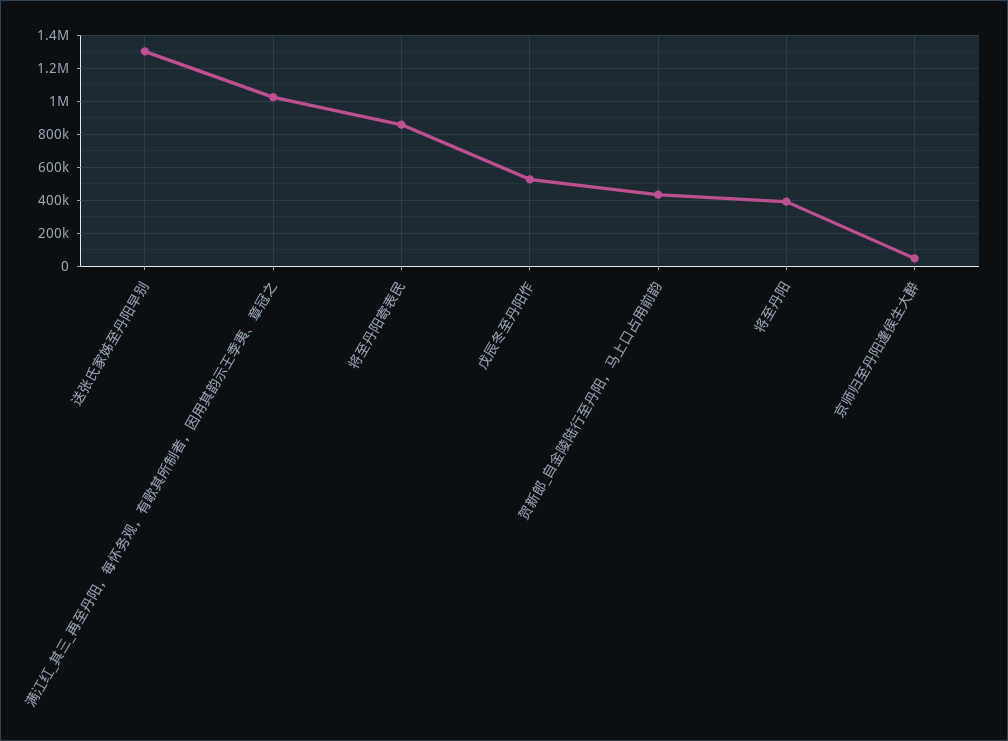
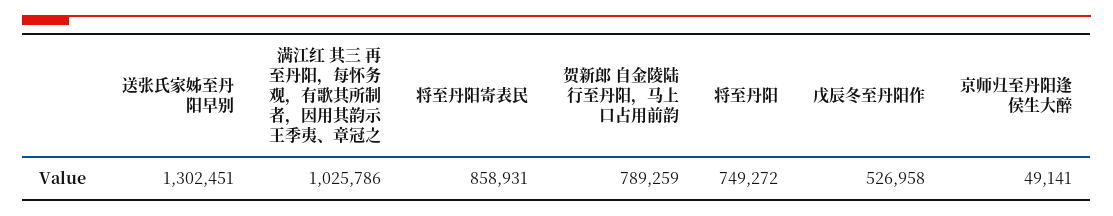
贺新郎_自金陵陆行至丹阳，马上口占用前韵: 450000 -> 789259
将至丹阳: 400000 -> 749272

